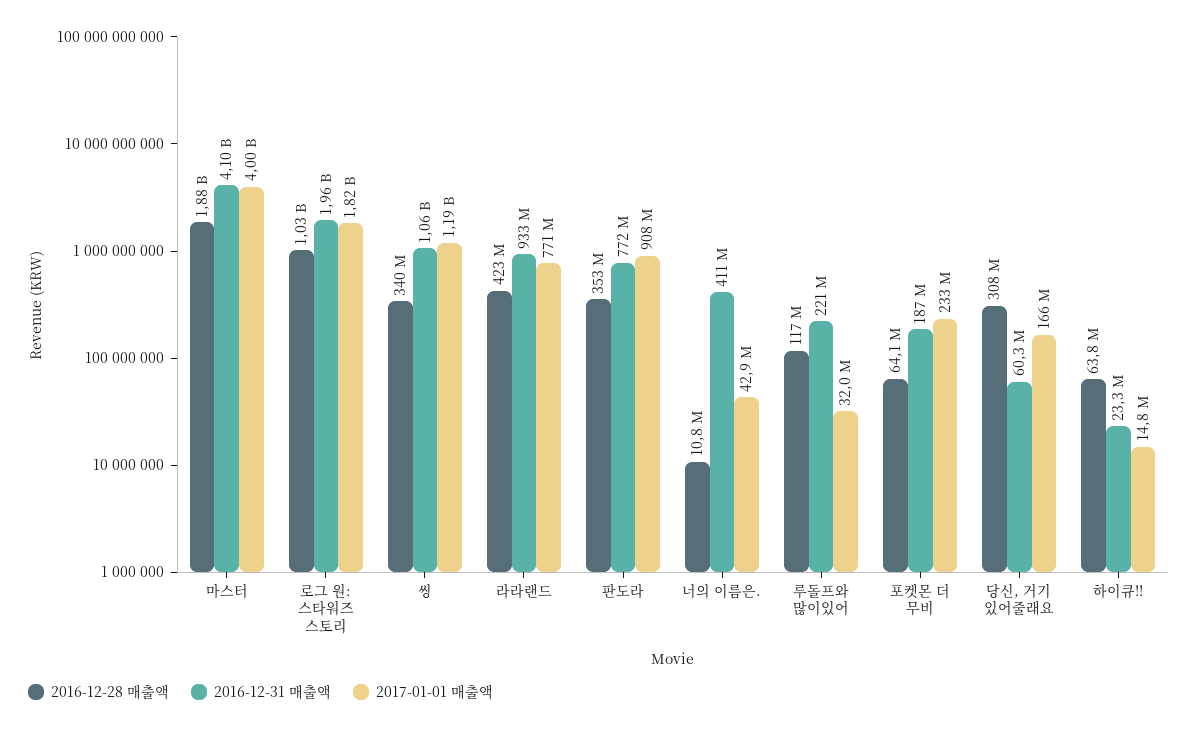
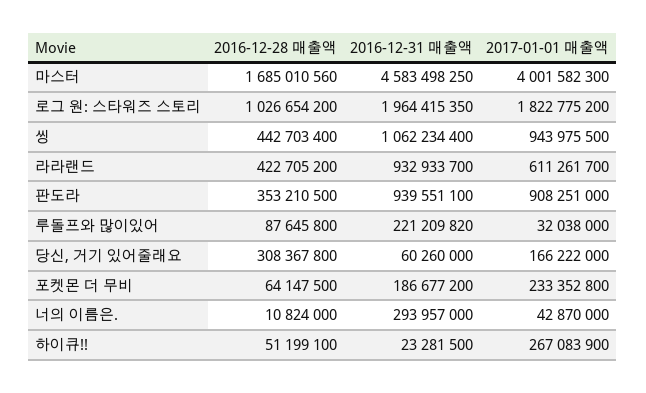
2016-12-28 매출액, 마스터: 1880000000 -> 1685010560
2016-12-31 매출액, 마스터: 4100000000 -> 4583498250
2016-12-28 매출액, 씽: 340000000 -> 442703400
2017-01-01 매출액, 씽: 1190000000 -> 943975500
2017-01-01 매출액, 라라랜드: 771000000 -> 611261700
2016-12-31 매출액, 판도라: 772000000 -> 939551100
2016-12-31 매출액, 너의 이름은.: 411000000 -> 293957000
2016-12-28 매출액, 루돌프와 많이있어: 117000000 -> 87645800
2016-12-28 매출액, 하이큐!!: 63800000 -> 51199100
2017-01-01 매출액, 하이큐!!: 14800000 -> 267083900

